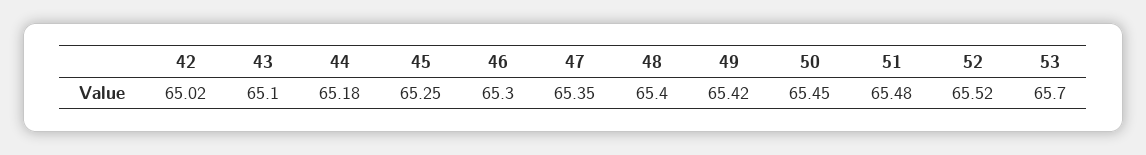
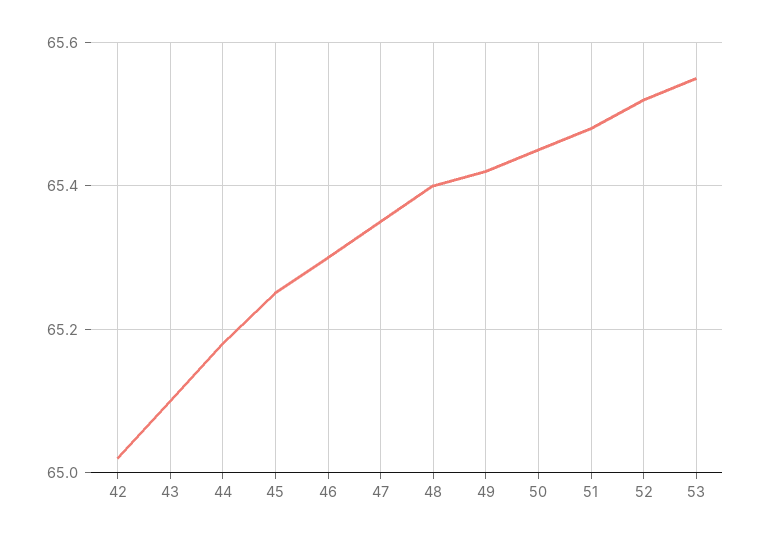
53: 65.7 -> 65.55

